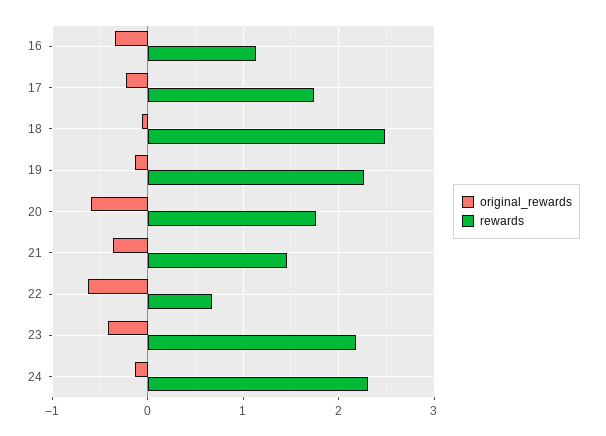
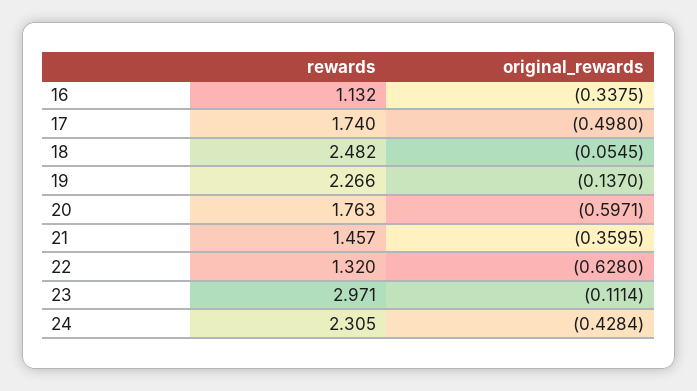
original_rewards, 17: -0.2 -> -0.498
rewards, 22: 0.7 -> 1.32
original_rewards, 23: -0.4 -> -0.1114
rewards, 23: 2.2 -> 2.971
original_rewards, 24: -0.1 -> -0.4284

